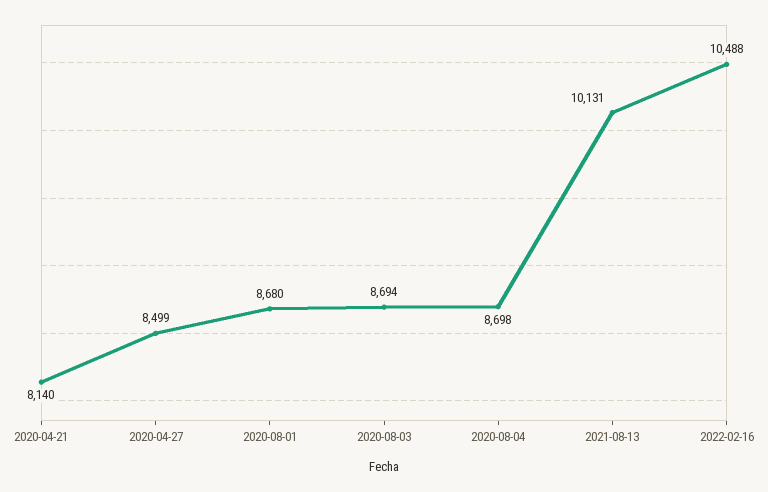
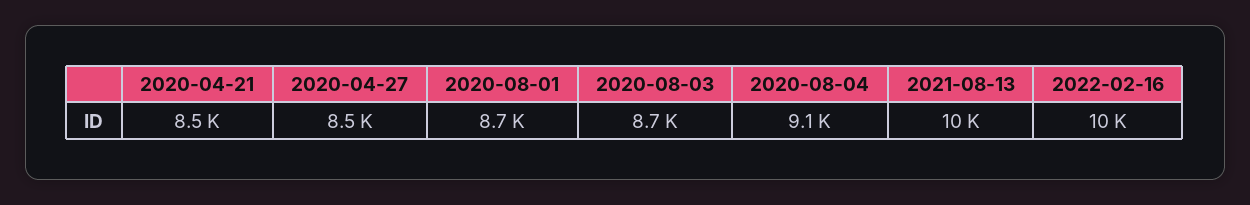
2020-04-21: 8140 -> 8500
2020-08-04: 8698 -> 9100

